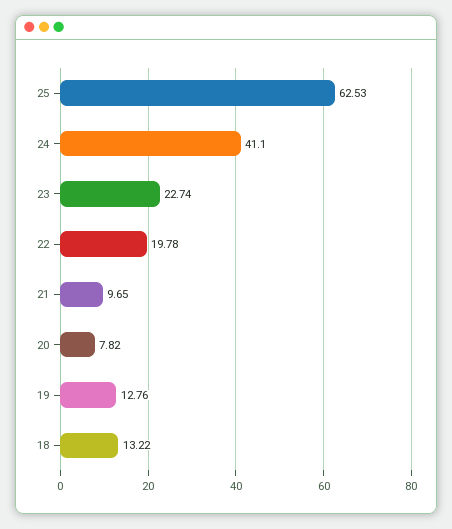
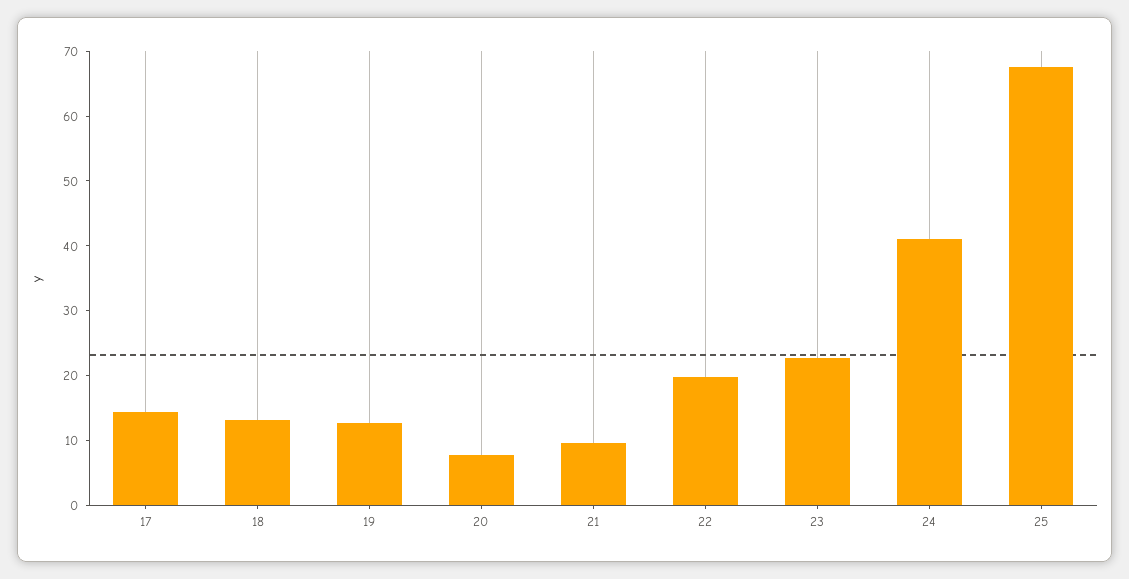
25: 62.53 -> 68
17: none -> 14

